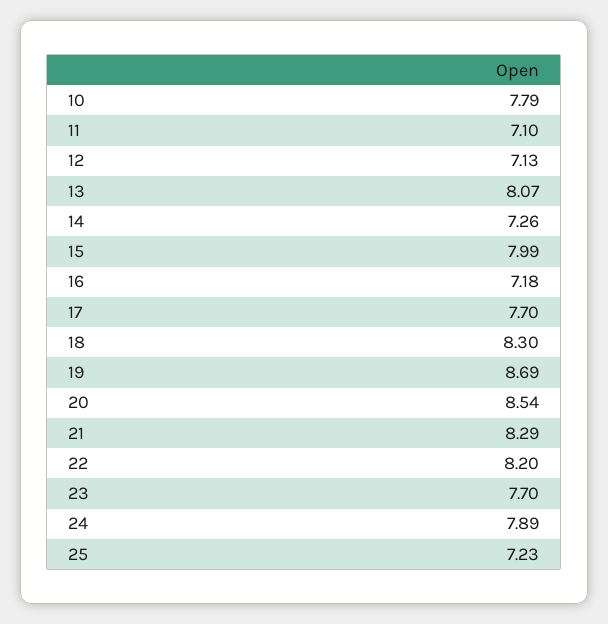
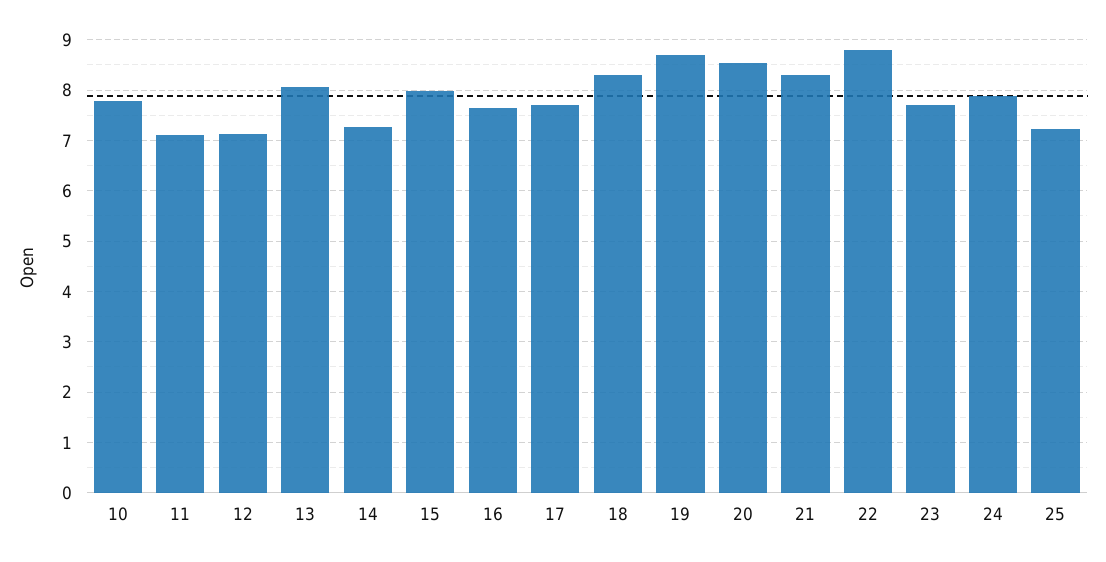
16: 7.18 -> 7.6
22: 8.2 -> 8.8

